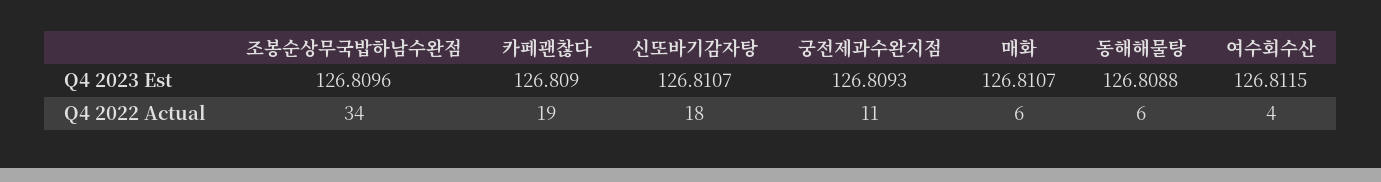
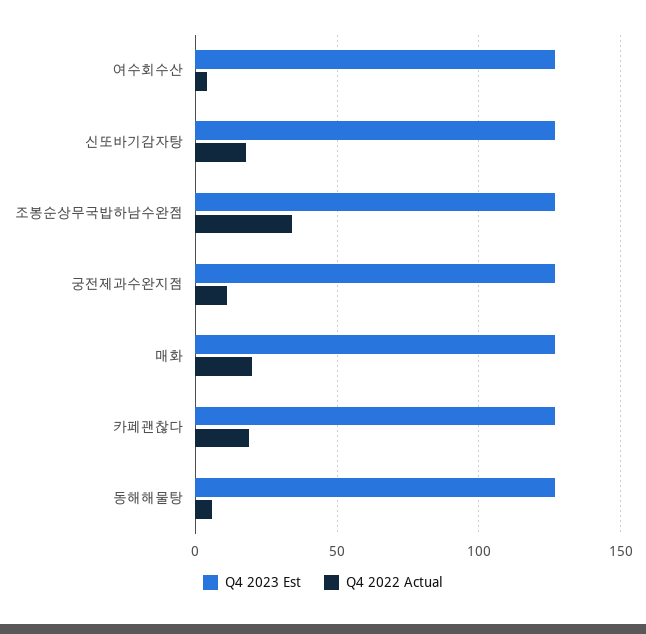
Q4 2022 Actual, 매화: 6 -> 20

